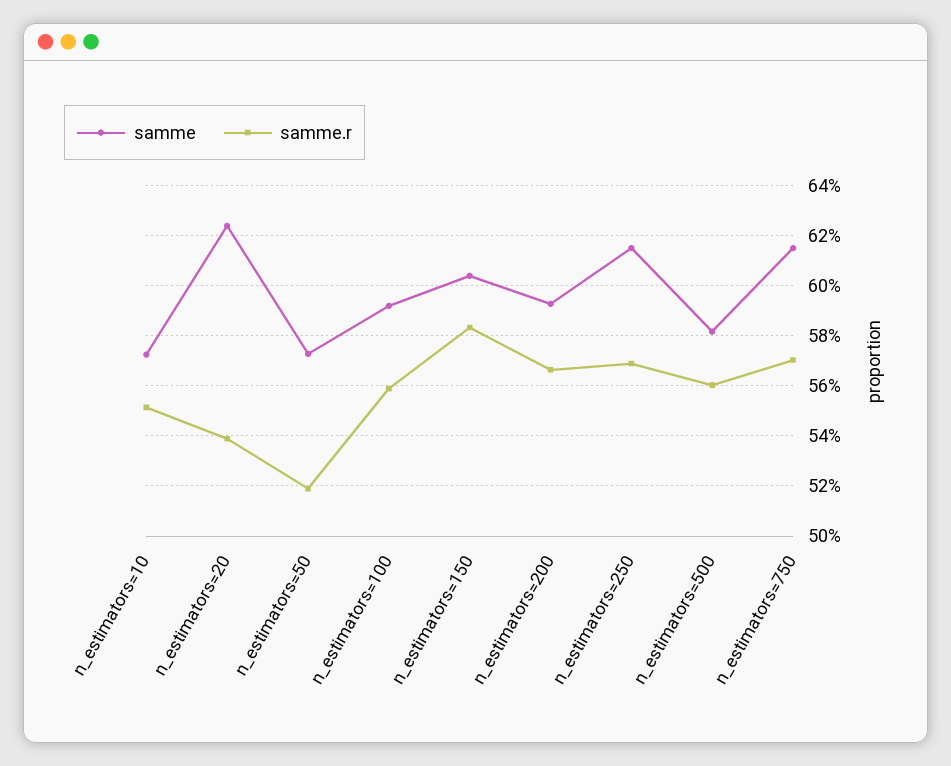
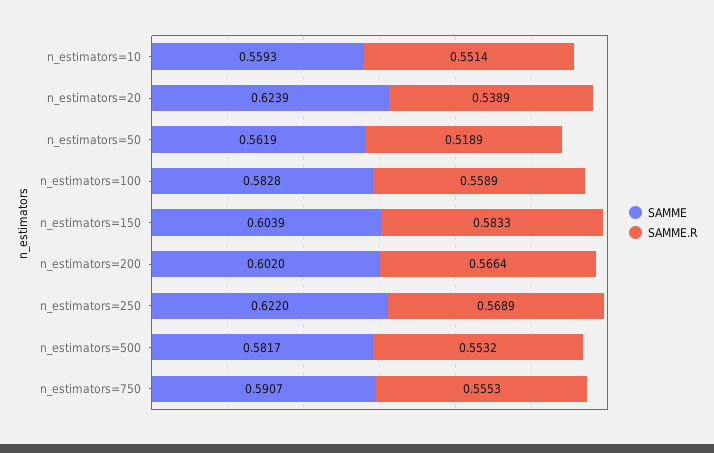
samme, n_estimators=10: 0.5725 -> 0.5593
samme, n_estimators=50: 0.5725 -> 0.5619
samme, n_estimators=100: 0.5925 -> 0.5828
samme, n_estimators=200: 0.5925 -> 0.602
samme, n_estimators=250: 0.615 -> 0.622
samme.r, n_estimators=500: 0.56 -> 0.5532
samme, n_estimators=750: 0.615 -> 0.5907
samme.r, n_estimators=750: 0.57 -> 0.5553

